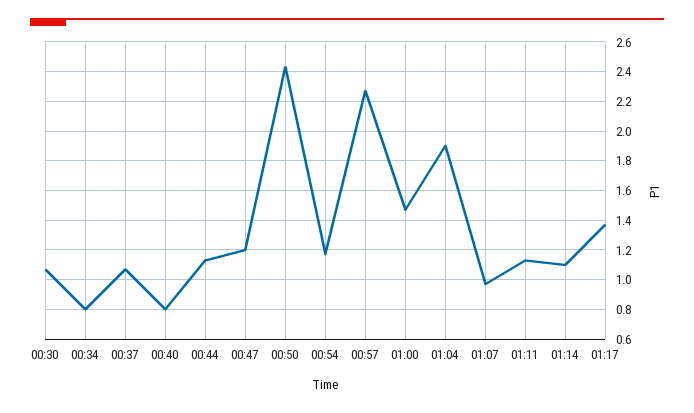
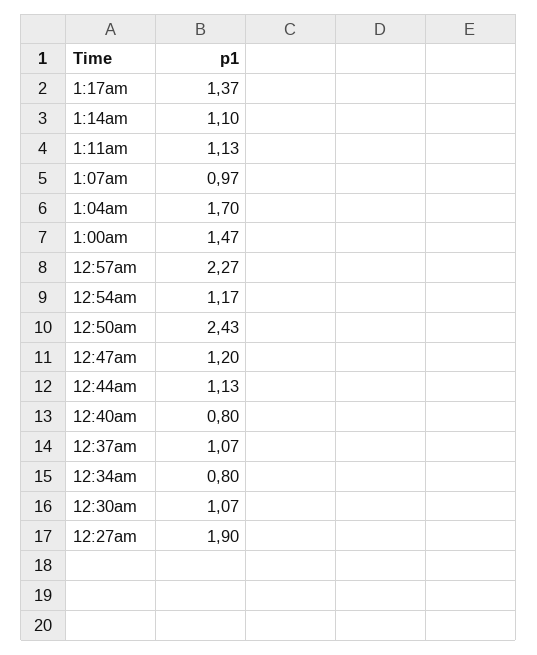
01:04: 1.9 -> 1.7
12:27am: none -> 1.9

